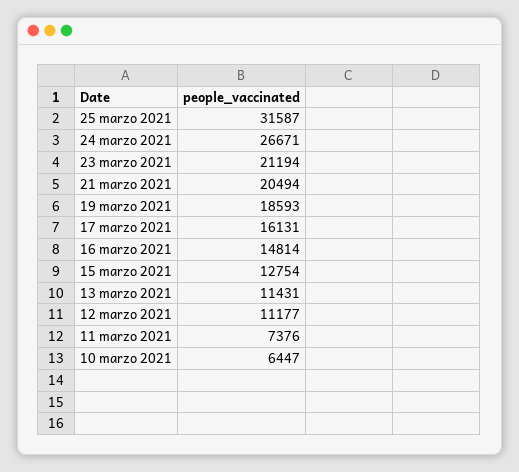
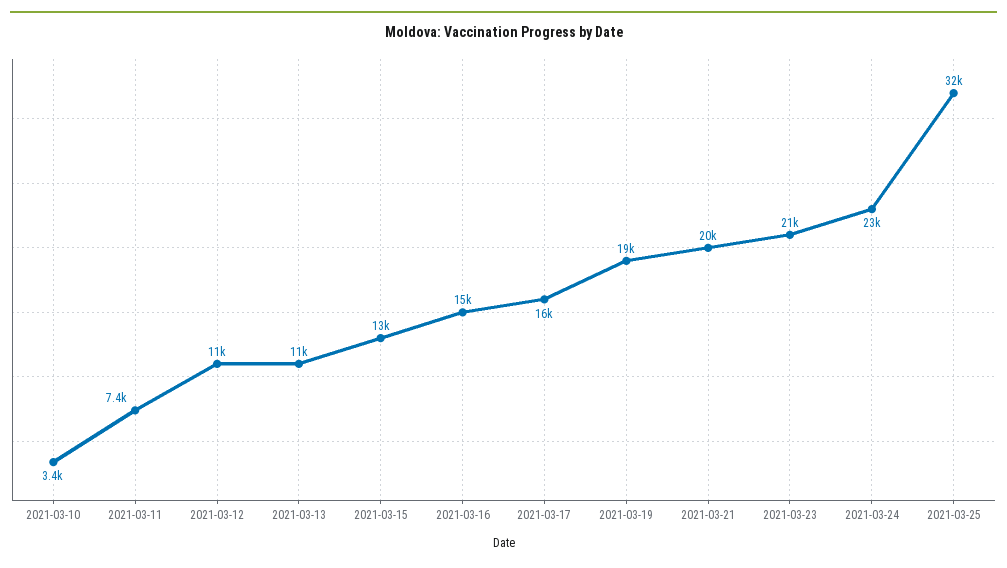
24 marzo 2021: 26671 -> 23000
10 marzo 2021: 6447 -> 3400

